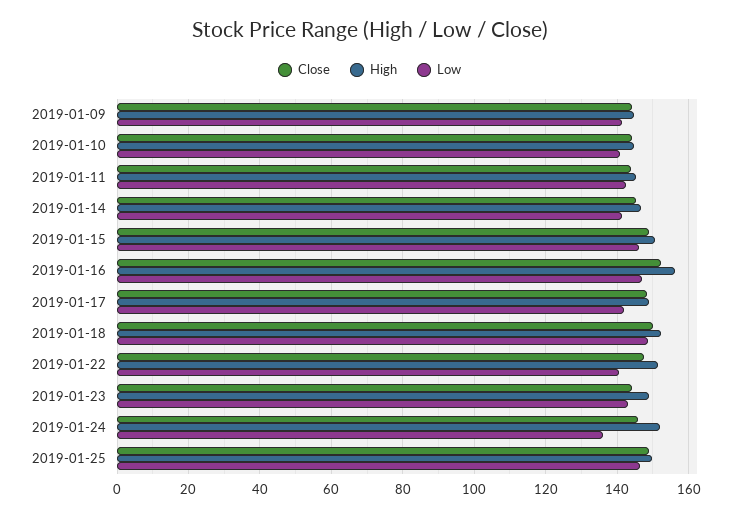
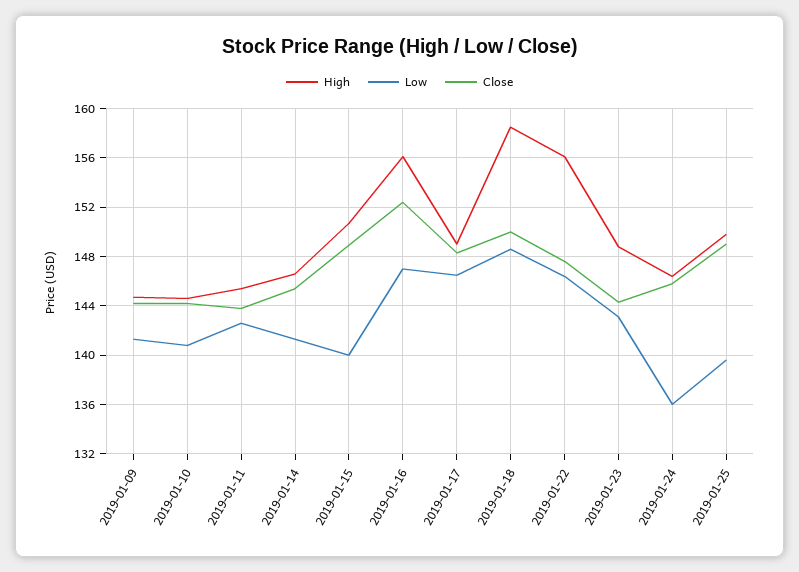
Low, 2019-01-15: 146 -> 140
Low, 2019-01-17: 142 -> 146.5
High, 2019-01-18: 152 -> 158.5
High, 2019-01-22: 152 -> 156
Low, 2019-01-22: 140 -> 146.5
High, 2019-01-24: 152 -> 146.5
Low, 2019-01-25: 146 -> 139.5

